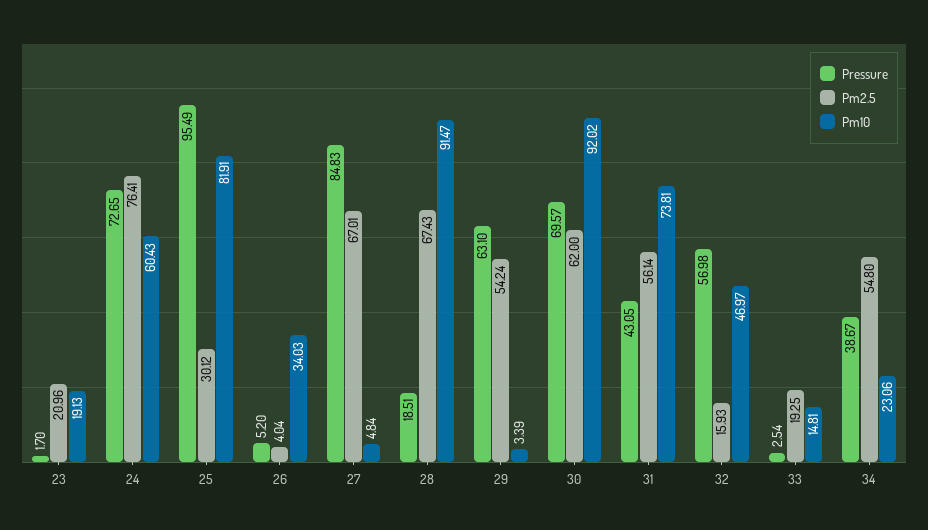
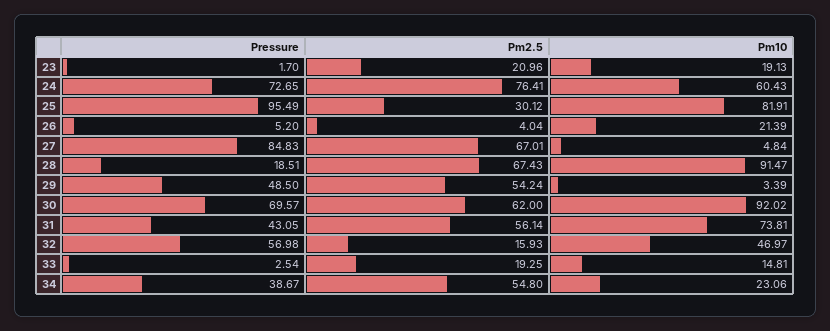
Pm10, 26: 34.03 -> 21.39
Pressure, 29: 63.1 -> 48.5

